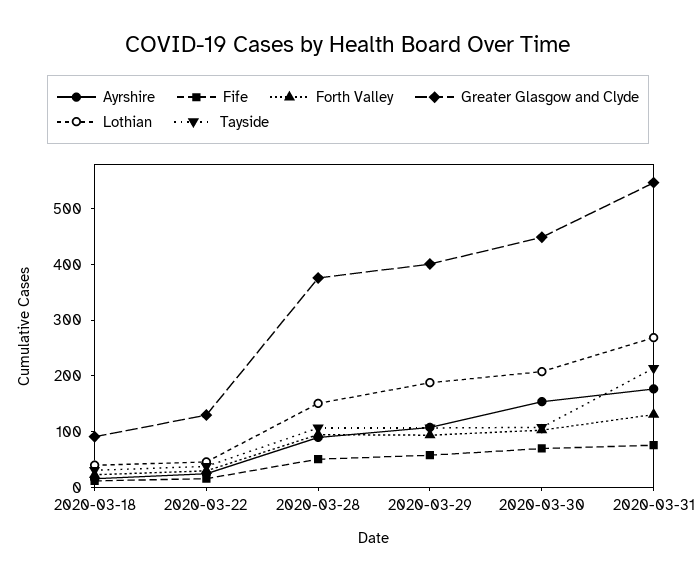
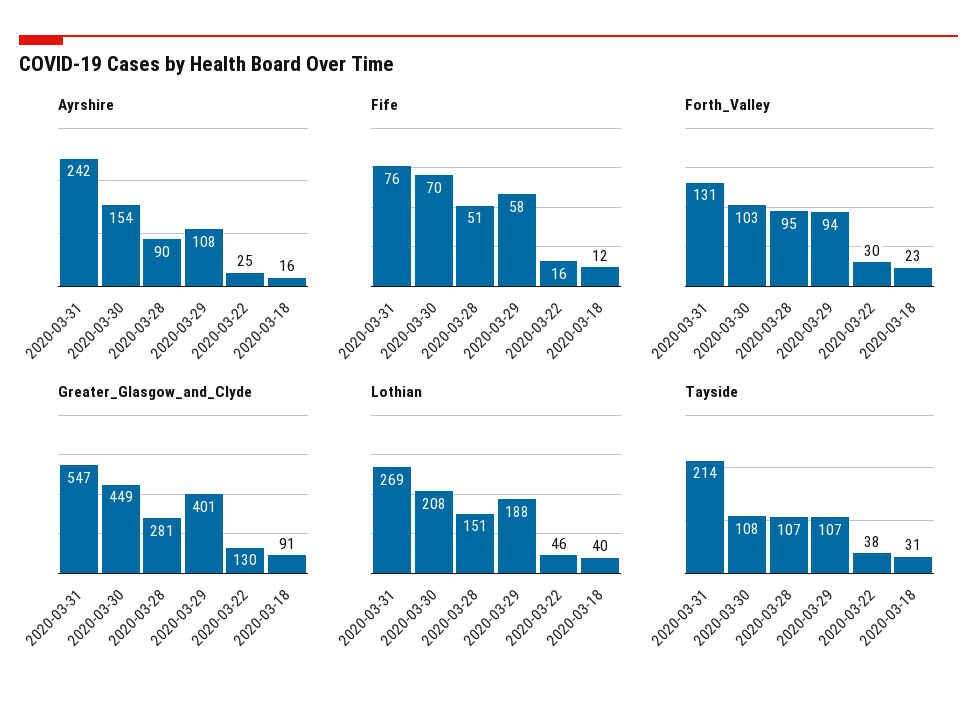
Greater Glasgow and Clyde, 2020-03-28: 380 -> 281
Ayrshire, 2020-03-31: 180 -> 242

